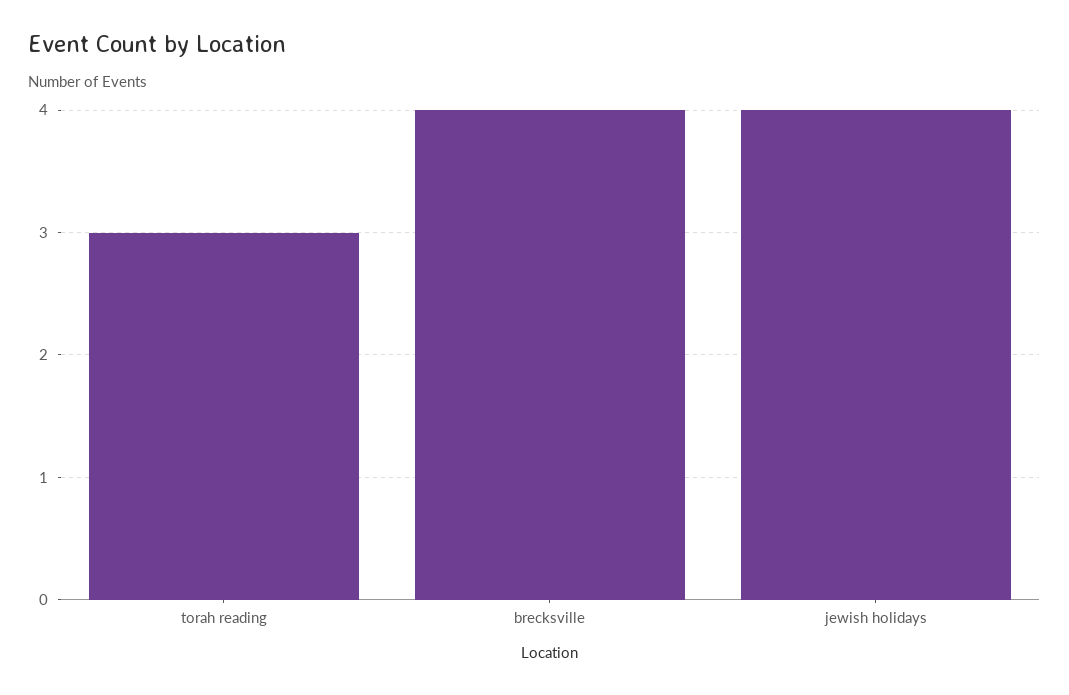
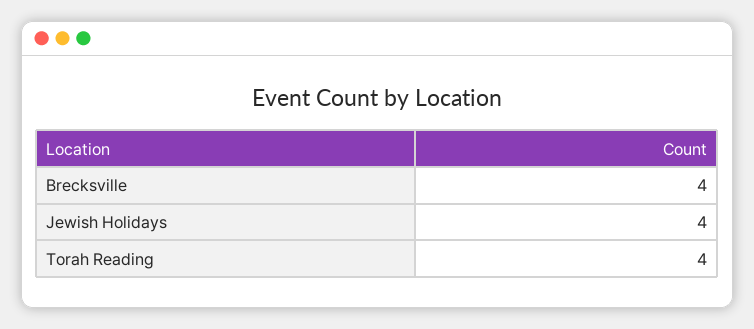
torah reading: 3 -> 4

